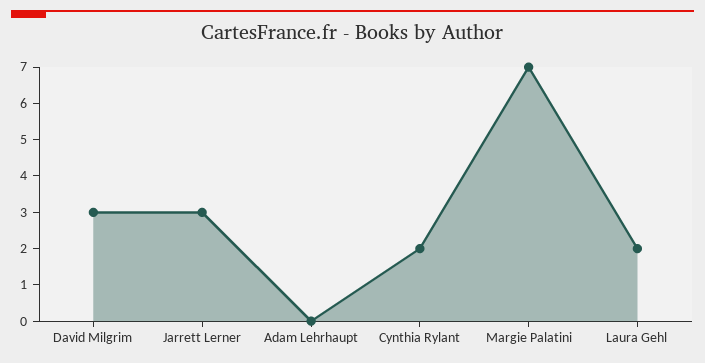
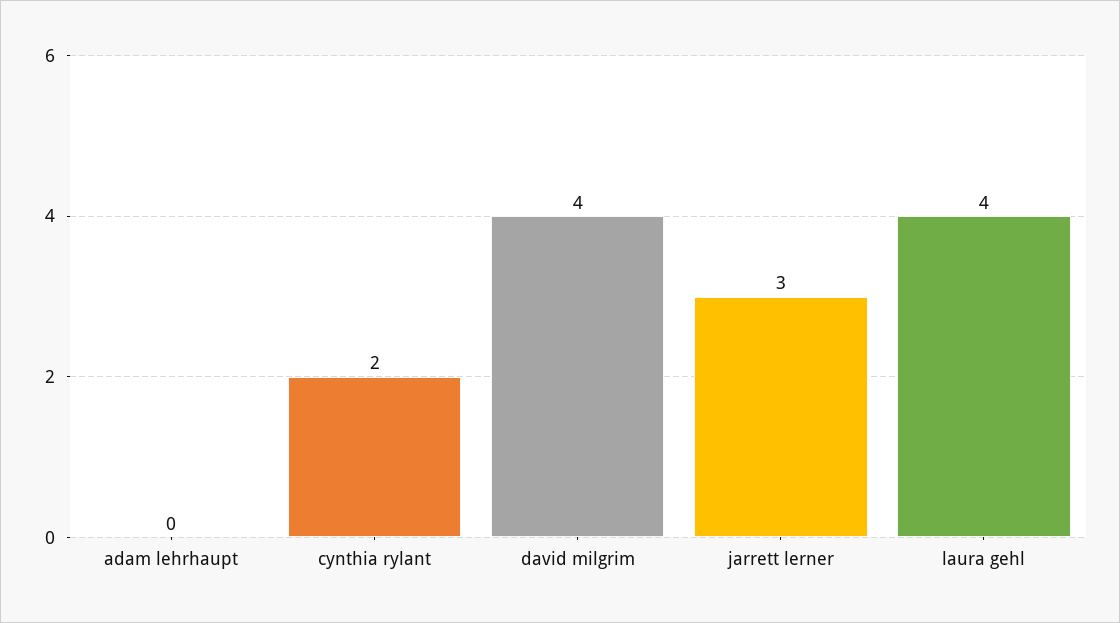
David Milgrim: 3 -> 4
Margie Palatini: 7 -> none
Laura Gehl: 2 -> 4

